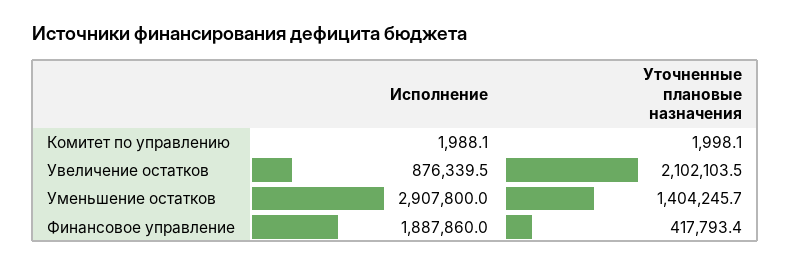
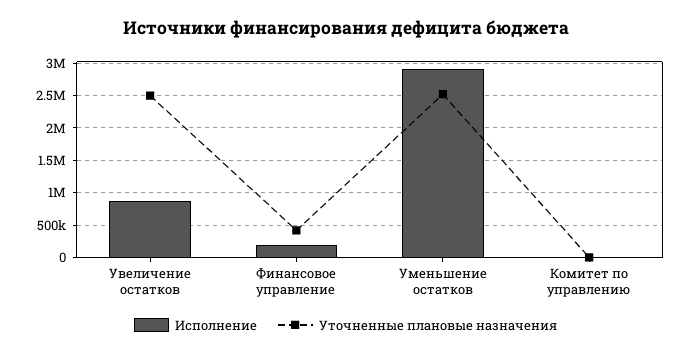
Уточненные плановые назначения, Увеличение остатков: 2102103.5 -> 2500000
Уточненные плановые назначения, Уменьшение остатков: 1404245.7 -> 2500000
Исполнение, Финансовое управление: 1887860 -> 200000

